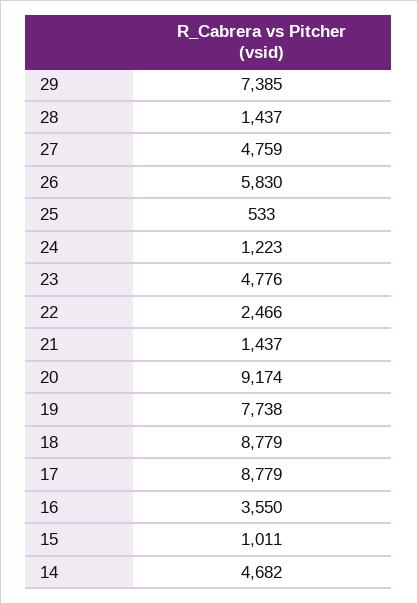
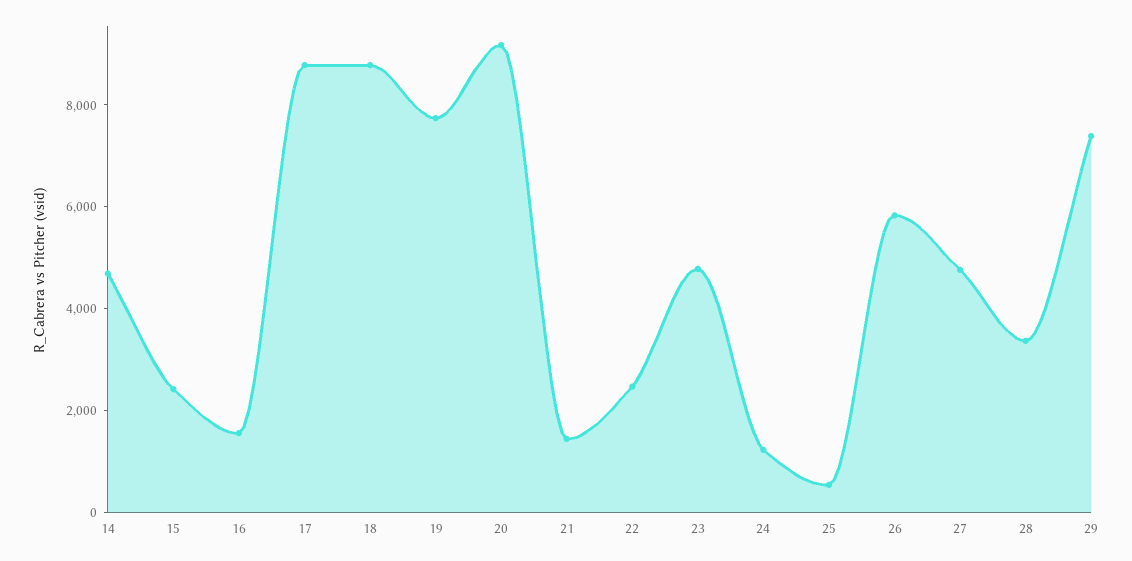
28: 1437 -> 3500
16: 3550 -> 1500
15: 1011 -> 2500

